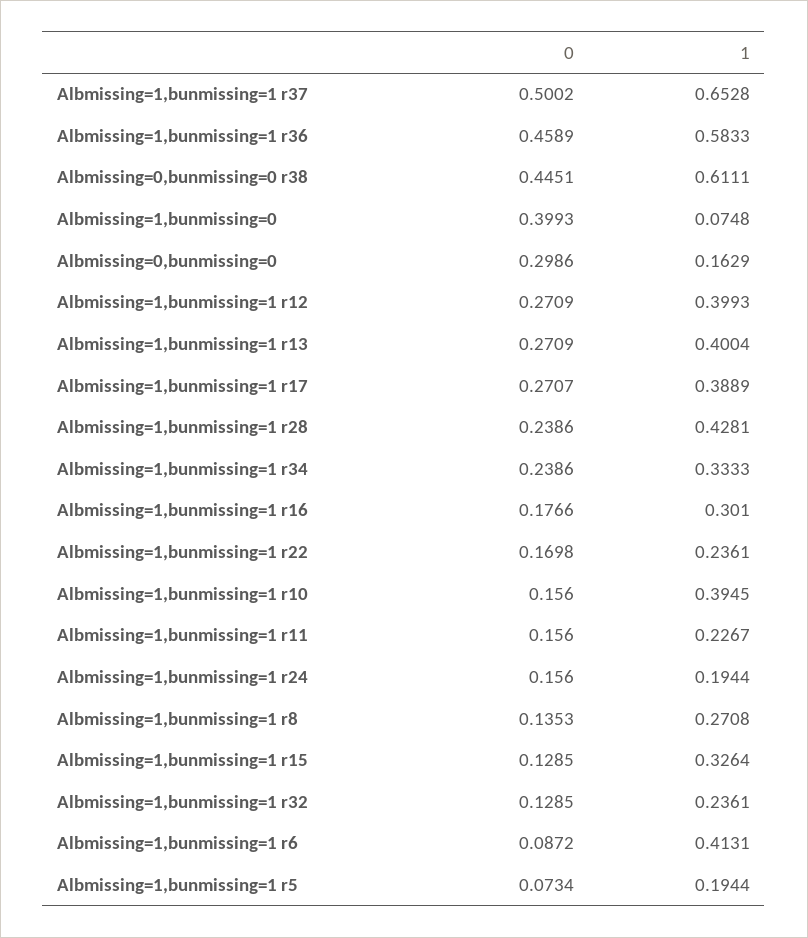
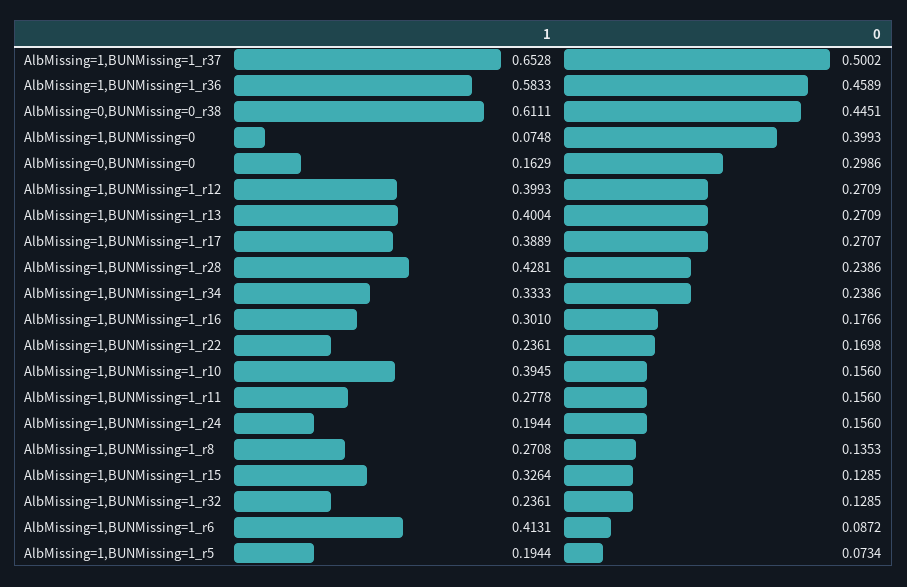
1, Albmissing=1,bunmissing=1 r11: 0.2267 -> 0.2778

